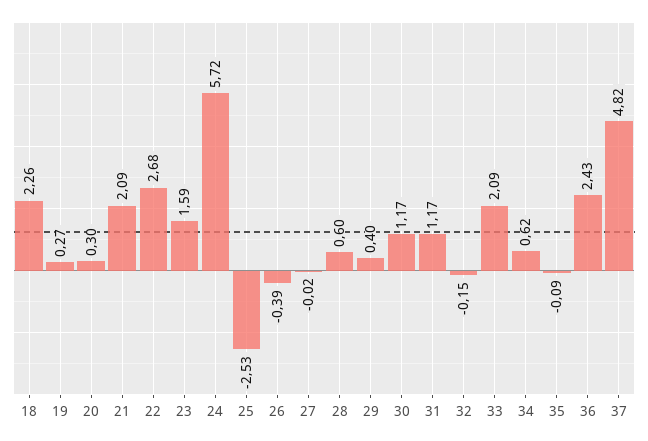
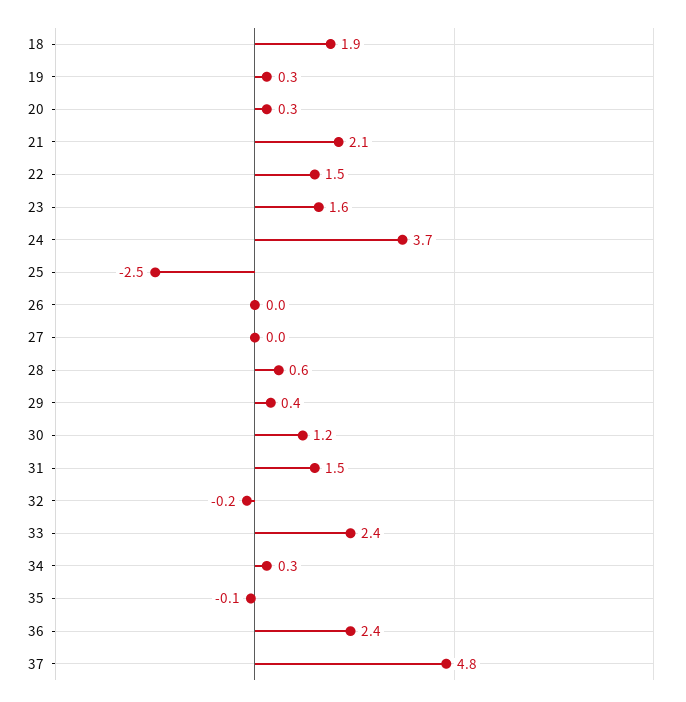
18: 2.26 -> 1.9
22: 2.68 -> 1.5
24: 5.72 -> 3.7
26: -0.39 -> 0
31: 1.17 -> 1.5
33: 2.09 -> 2.4
34: 0.62 -> 0.3

